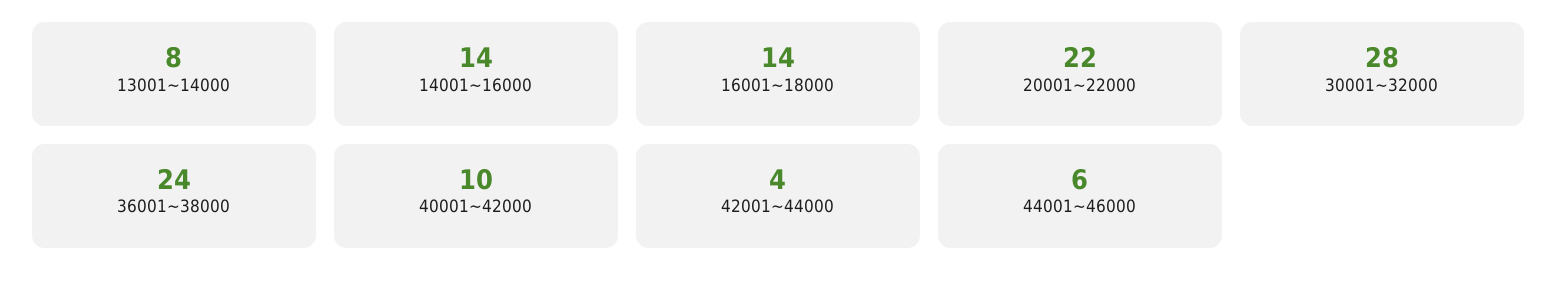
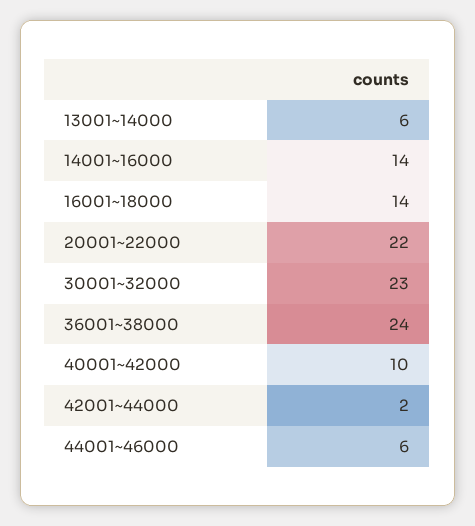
13001~14000: 8 -> 6
30001~32000: 28 -> 23
42001~44000: 4 -> 2

